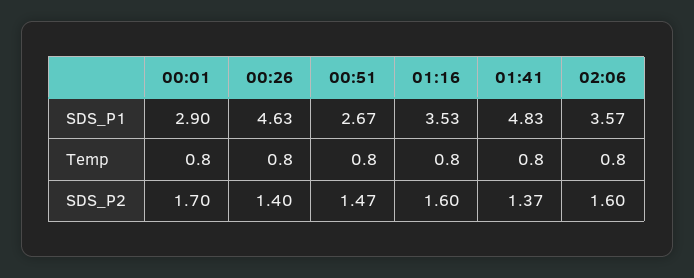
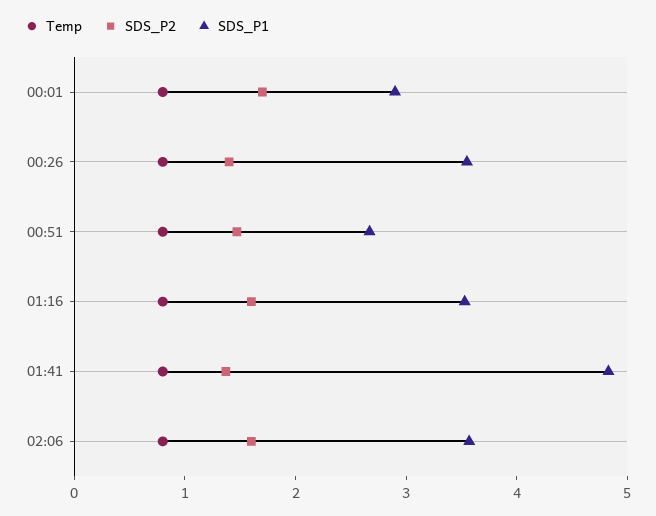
SDS_P1, 00:26: 4.63 -> 3.6

